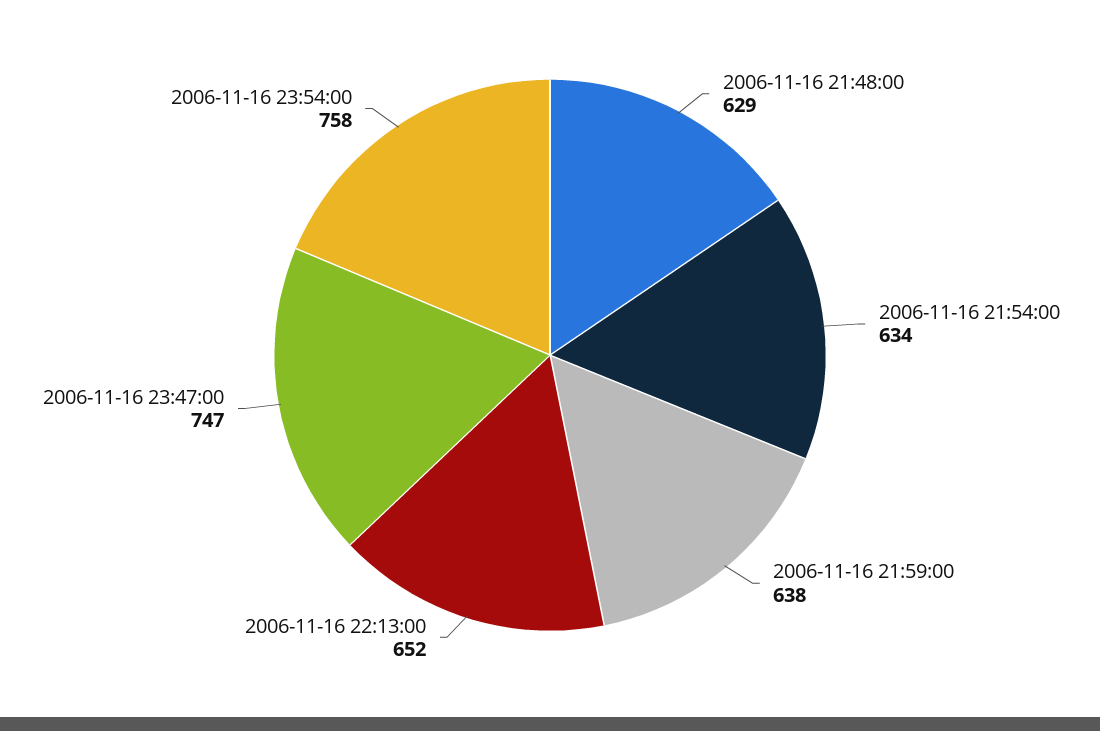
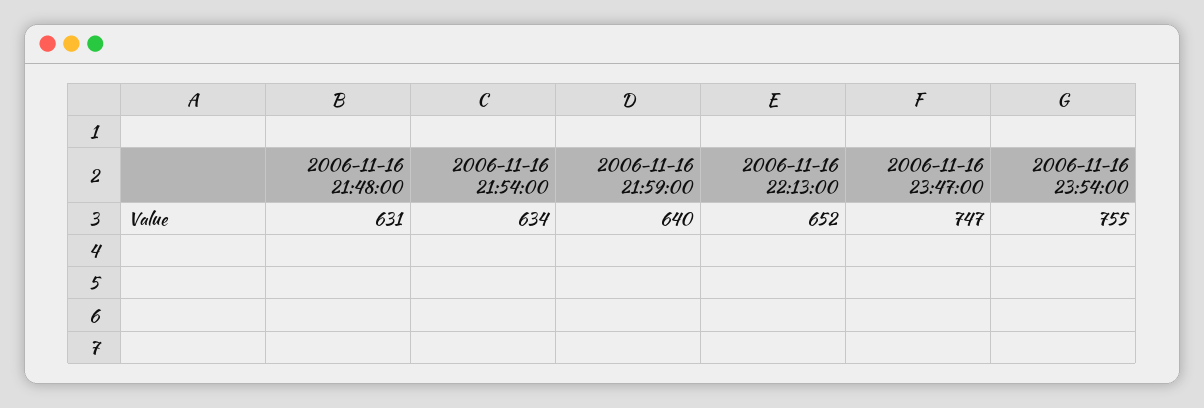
2006-11-16 21:48:00: 629 -> 631
2006-11-16 21:59:00: 638 -> 640
2006-11-16 23:54:00: 758 -> 755

